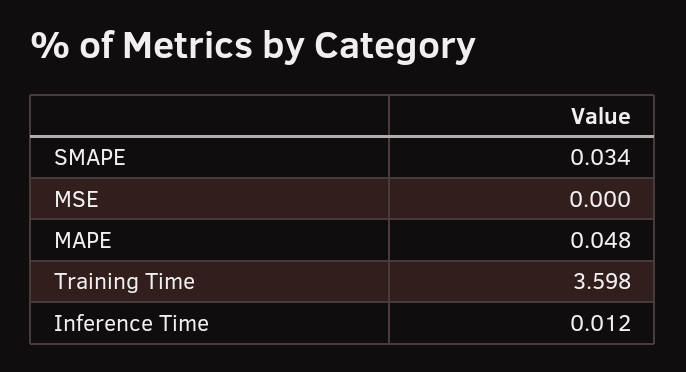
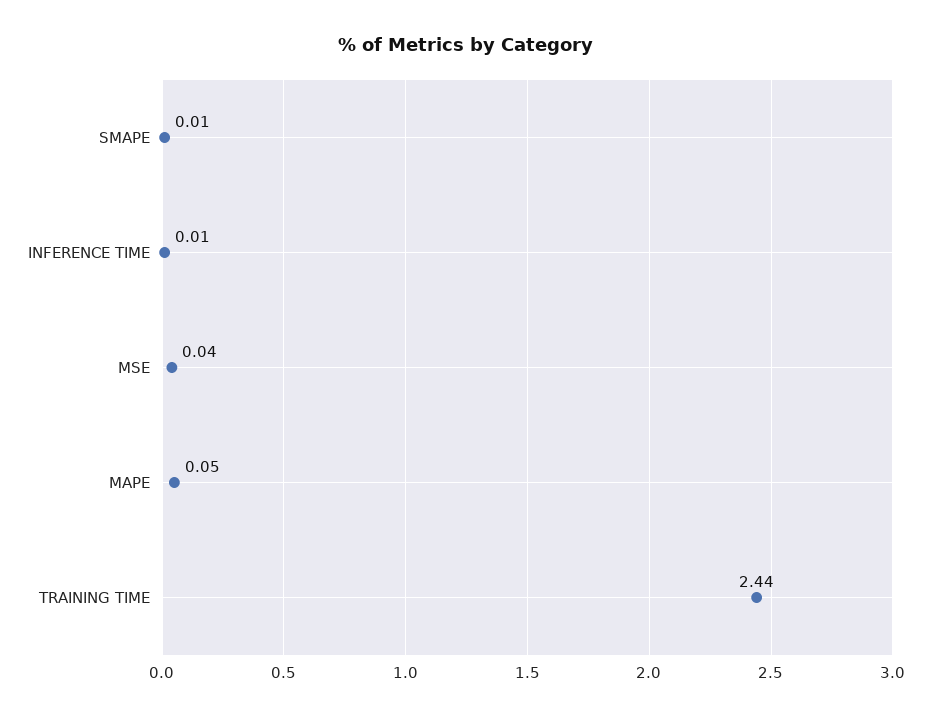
SMAPE: 0.034 -> 0.01
MSE: 0 -> 0.04
Training Time: 3.598 -> 2.44

